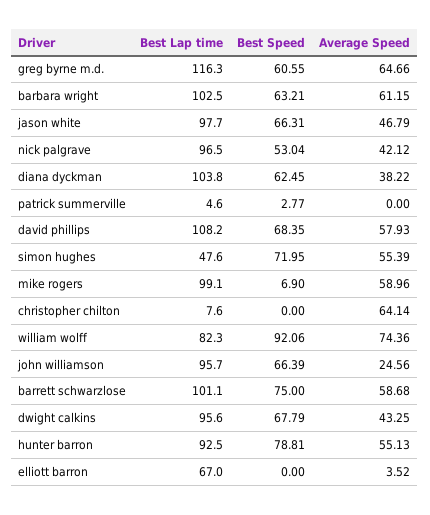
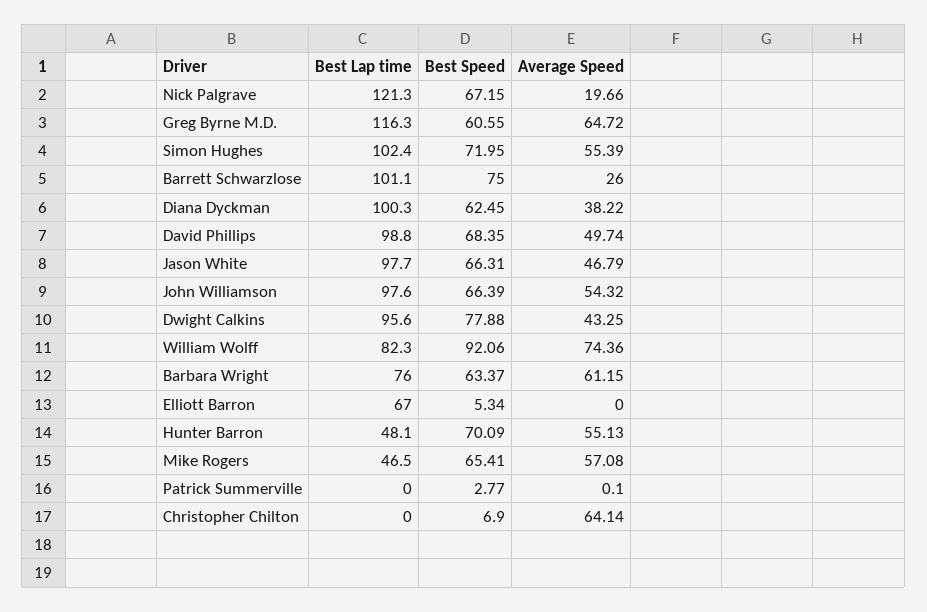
Average Speed, greg byrne m.d.: 64.66 -> 64.72
Best Lap time, barbara wright: 102.5 -> 76
Best Speed, barbara wright: 63.21 -> 63.37
Best Lap time, nick palgrave: 96.5 -> 121.3
Best Speed, nick palgrave: 53.04 -> 67.15
Average Speed, nick palgrave: 42.12 -> 19.66
Best Lap time, diana dyckman: 103.8 -> 100.3
Best Lap time, patrick summerville: 4.6 -> 0
Average Speed, patrick summerville: 0 -> 0.1
Best Lap time, david phillips: 108.2 -> 98.8
Average Speed, david phillips: 57.93 -> 49.74
Best Lap time, simon hughes: 47.6 -> 102.4
Best Lap time, mike rogers: 99.1 -> 46.5
Best Speed, mike rogers: 6.9 -> 65.41
Average Speed, mike rogers: 58.96 -> 57.08
Best Lap time, christopher chilton: 7.6 -> 0
Best Speed, christopher chilton: 0 -> 6.9
Best Lap time, john williamson: 95.7 -> 97.6
Average Speed, john williamson: 24.56 -> 54.32
Average Speed, barrett schwarzlose: 58.68 -> 26
Best Speed, dwight calkins: 67.79 -> 77.88
Best Lap time, hunter barron: 92.5 -> 48.1
Best Speed, hunter barron: 78.81 -> 70.09
Best Speed, elliott barron: 0 -> 5.34
Average Speed, elliott barron: 3.52 -> 0

